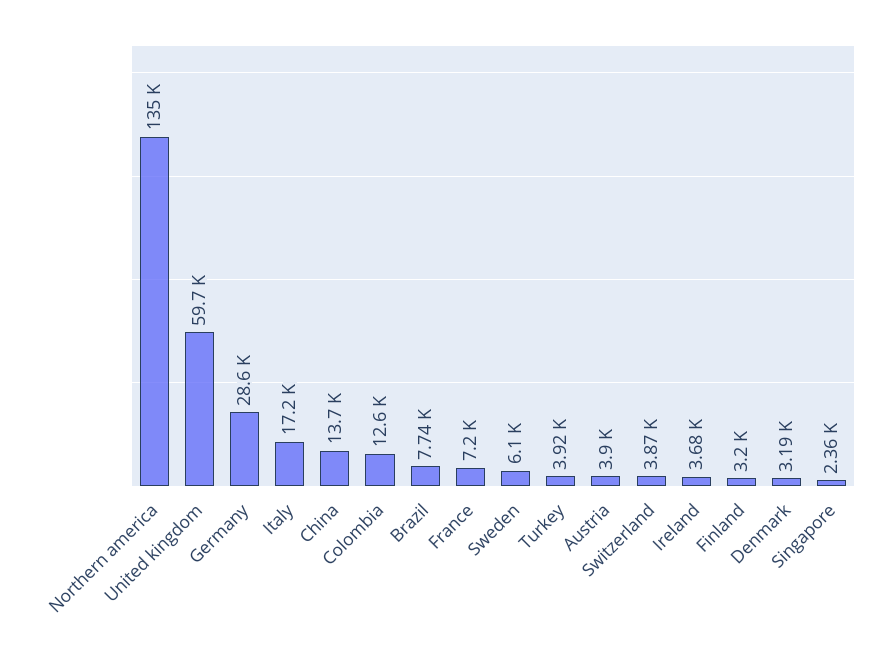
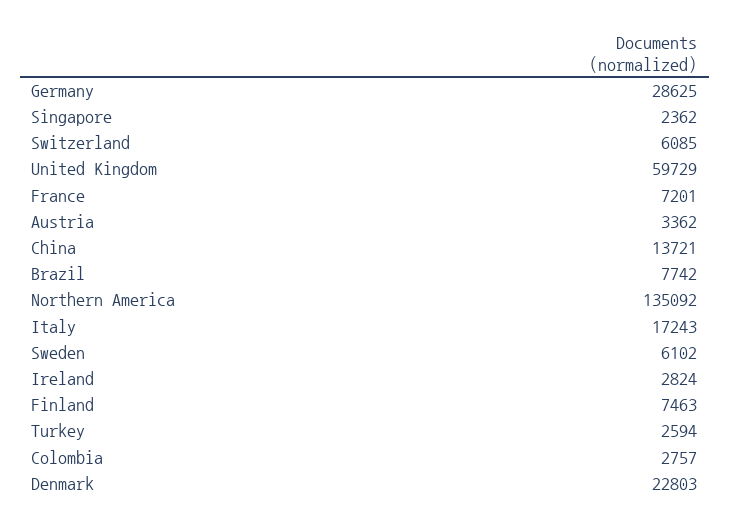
Colombia: 12600 -> 2757
Turkey: 3920 -> 2594
Austria: 3900 -> 3362
Switzerland: 3870 -> 6085
Ireland: 3680 -> 2824
Finland: 3200 -> 7463
Denmark: 3190 -> 22803

